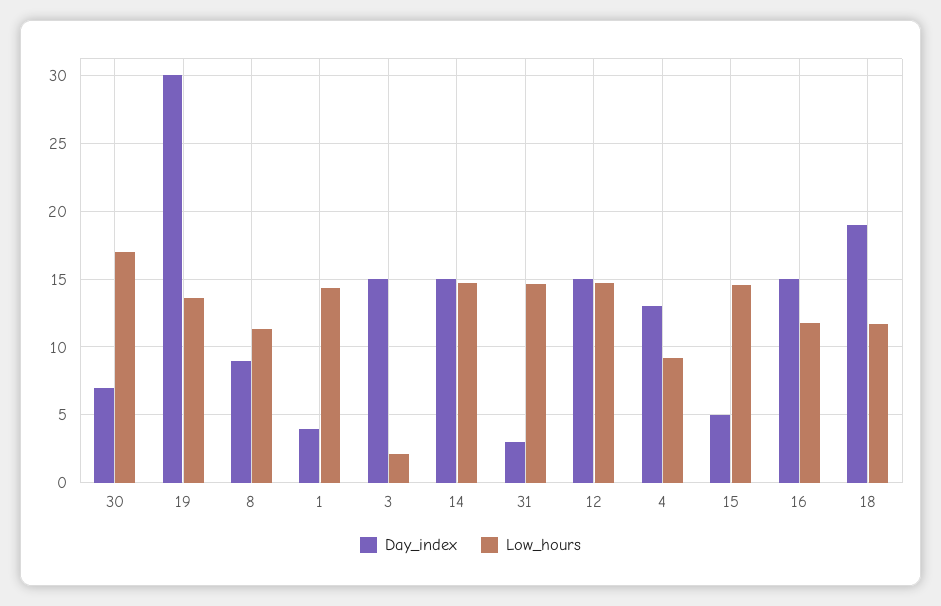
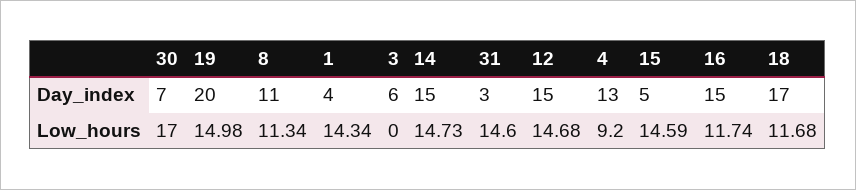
Day_index, 19: 30 -> 20
Low_hours, 19: 13.5 -> 14.98
Day_index, 8: 9 -> 11
Day_index, 3: 15 -> 6
Low_hours, 3: 2 -> 0
Day_index, 18: 19 -> 17

